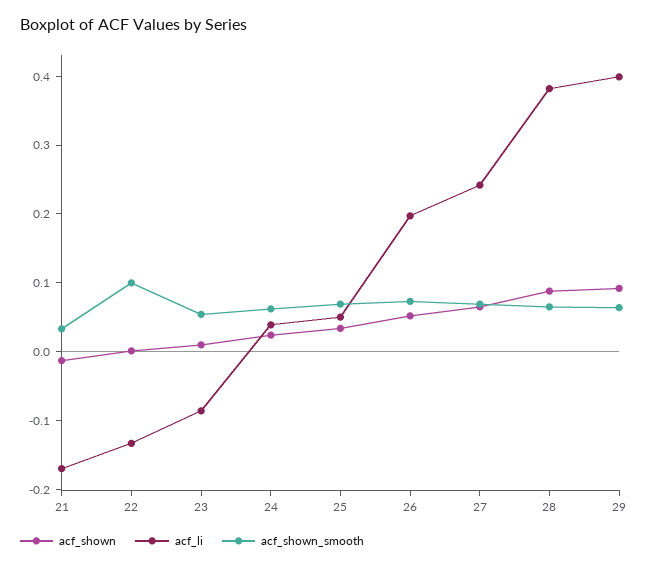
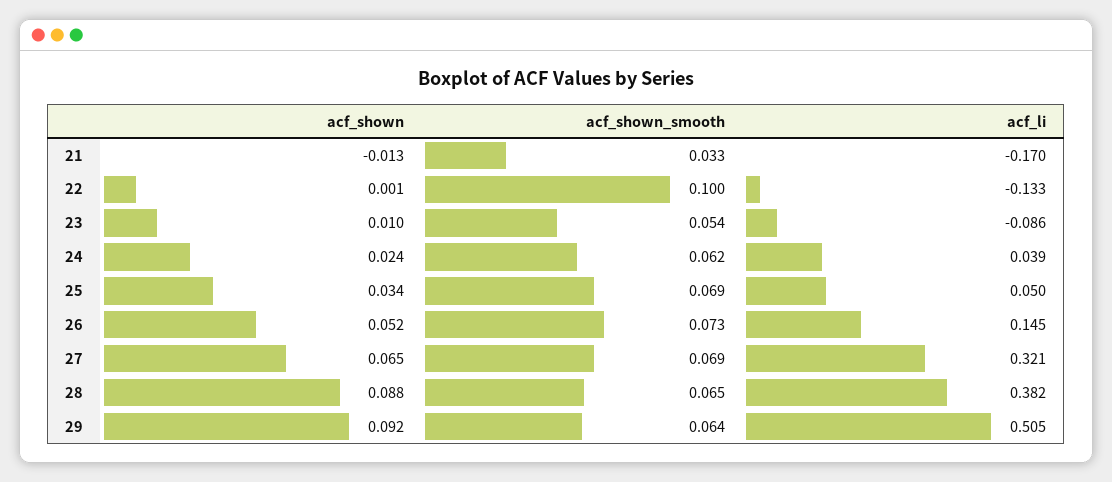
acf_li, 26: 0.2 -> 0.145
acf_li, 27: 0.24 -> 0.321
acf_li, 29: 0.4 -> 0.505

